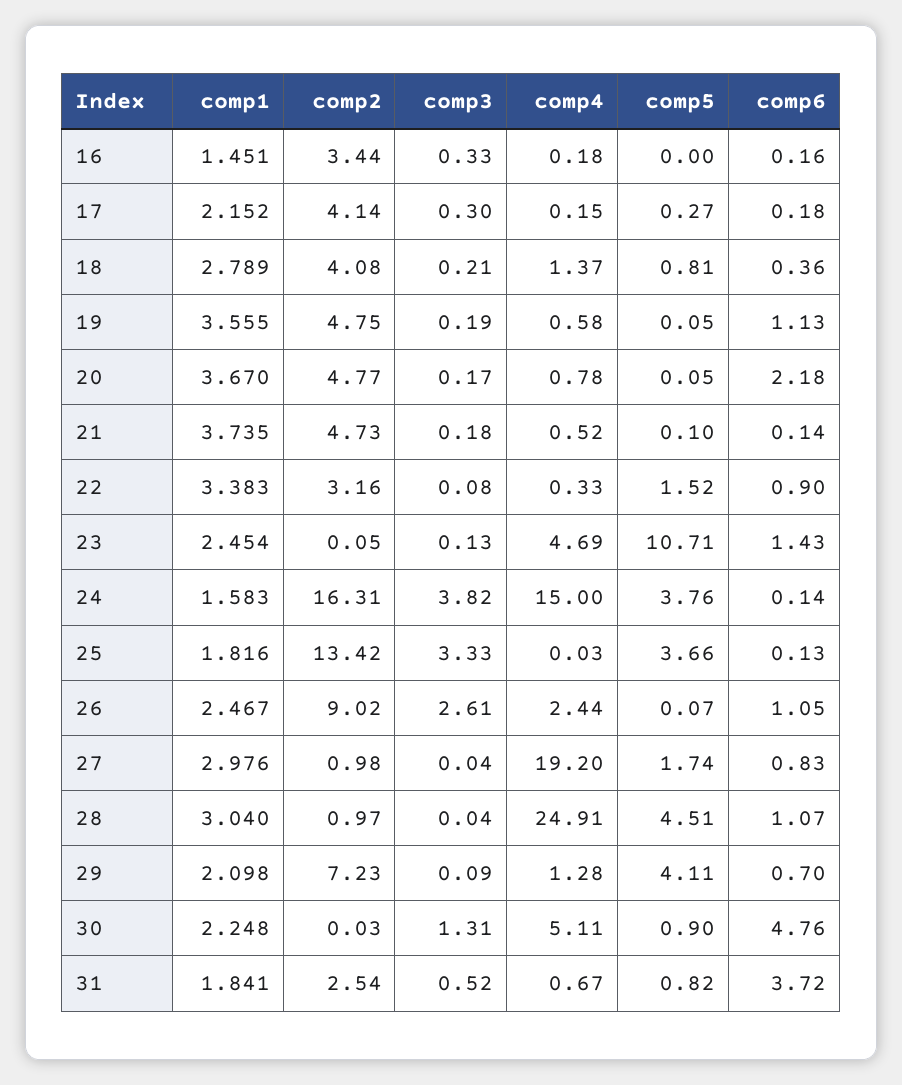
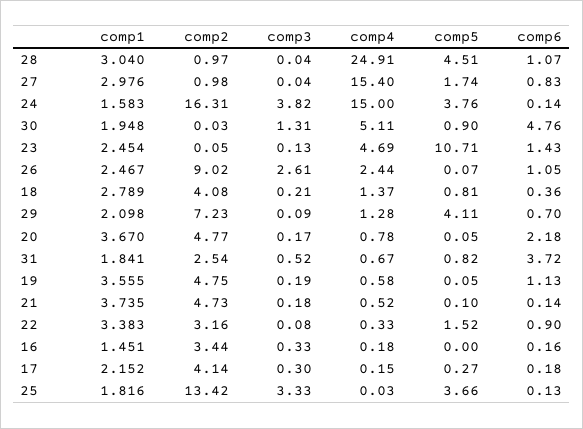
comp4, 27: 19.2 -> 15.4
comp1, 30: 2.248 -> 1.948

